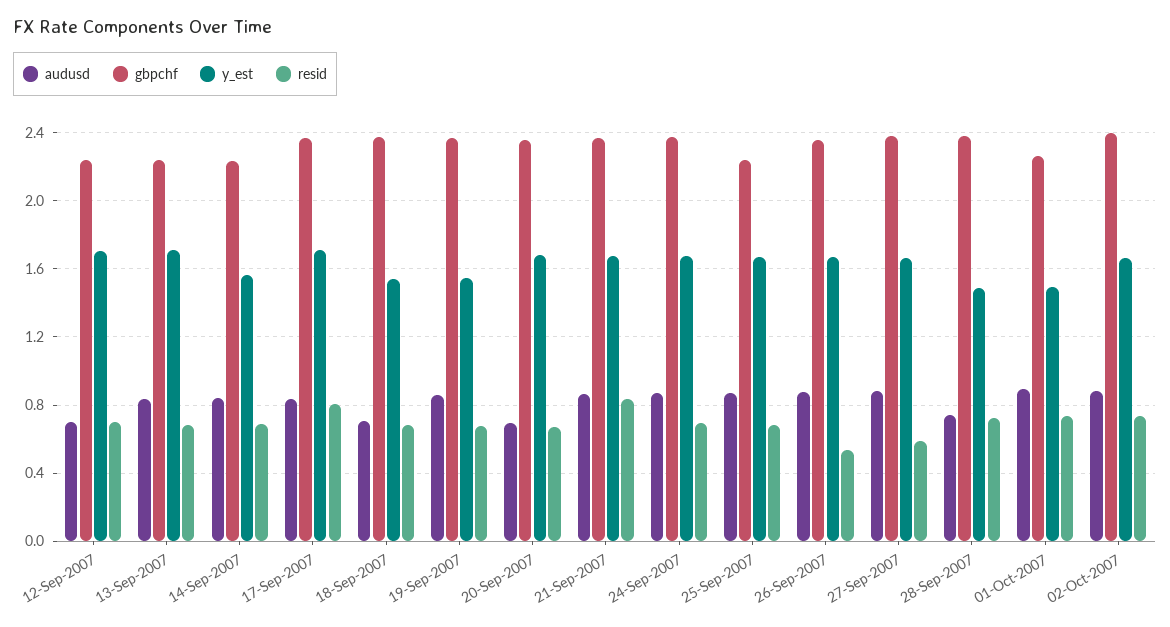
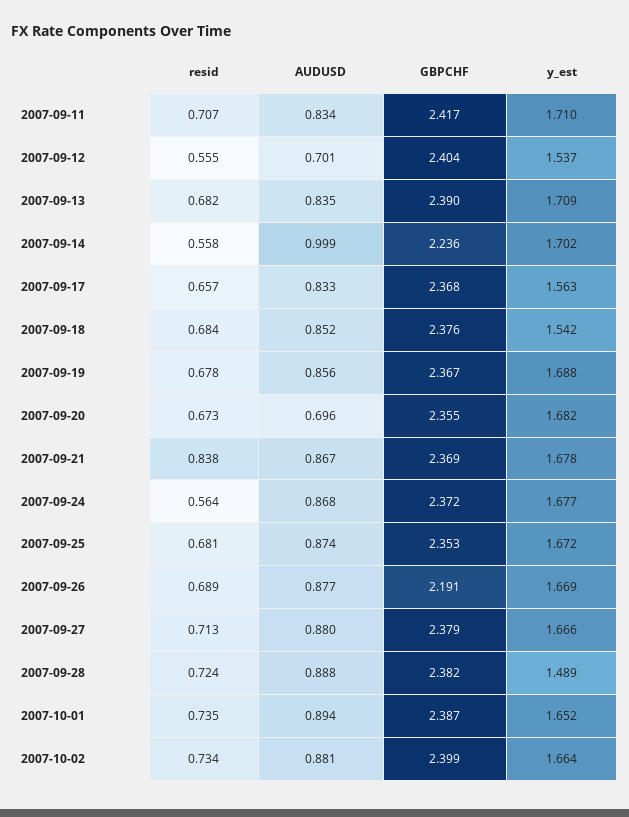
gbpchf, 12-Sep-2007: 2.25 -> 2.404
y_est, 12-Sep-2007: 1.7 -> 1.537
resid, 12-Sep-2007: 0.7 -> 0.555
gbpchf, 13-Sep-2007: 2.25 -> 2.39
audusd, 14-Sep-2007: 0.85 -> 0.999
y_est, 14-Sep-2007: 1.55 -> 1.702
resid, 14-Sep-2007: 0.7 -> 0.558
y_est, 17-Sep-2007: 1.7 -> 1.563
resid, 17-Sep-2007: 0.8 -> 0.657
audusd, 18-Sep-2007: 0.7 -> 0.852
y_est, 19-Sep-2007: 1.55 -> 1.688
resid, 24-Sep-2007: 0.7 -> 0.564
gbpchf, 25-Sep-2007: 2.25 -> 2.353
gbpchf, 26-Sep-2007: 2.35 -> 2.191
resid, 26-Sep-2007: 0.55 -> 0.689
resid, 27-Sep-2007: 0.6 -> 0.713
audusd, 28-Sep-2007: 0.75 -> 0.888
gbpchf, 01-Oct-2007: 2.25 -> 2.387
y_est, 01-Oct-2007: 1.5 -> 1.652
resid, 2007-09-11: none -> 0.707
audusd, 2007-09-11: none -> 0.834
gbpchf, 2007-09-11: none -> 2.417
y_est, 2007-09-11: none -> 1.71

